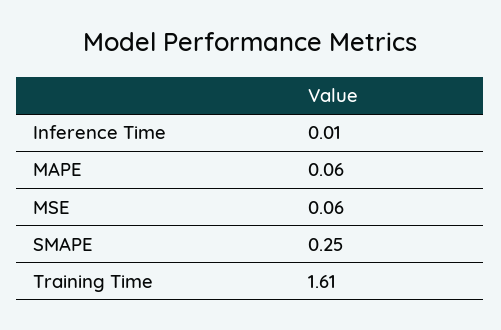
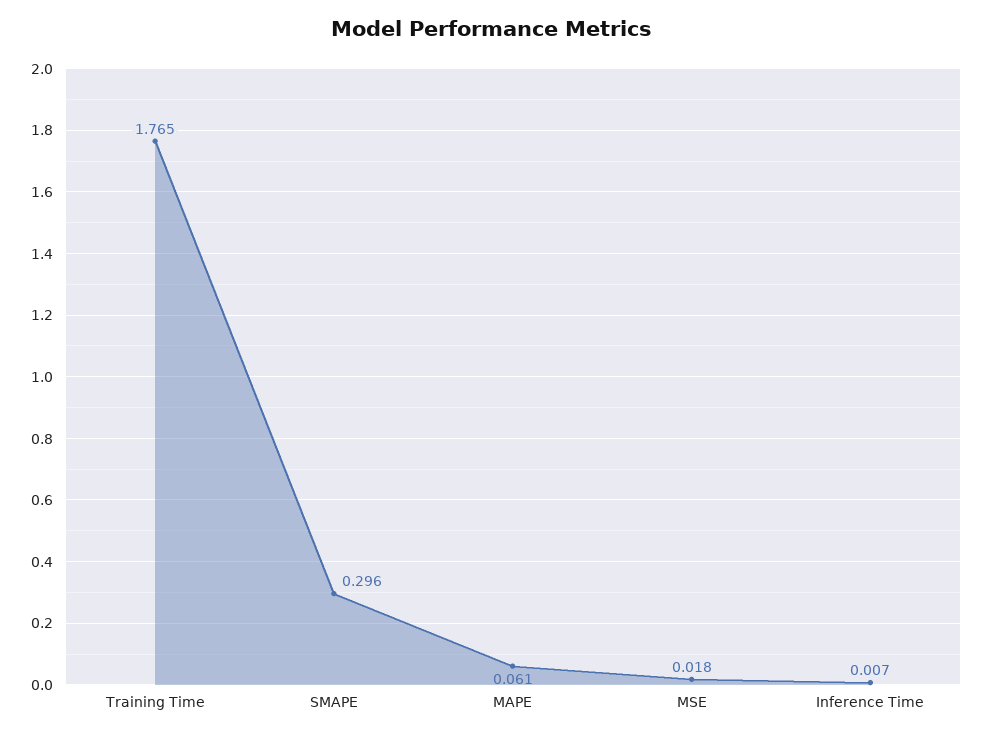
MSE: 0.06 -> 0.018
SMAPE: 0.25 -> 0.296
Training Time: 1.61 -> 1.765

